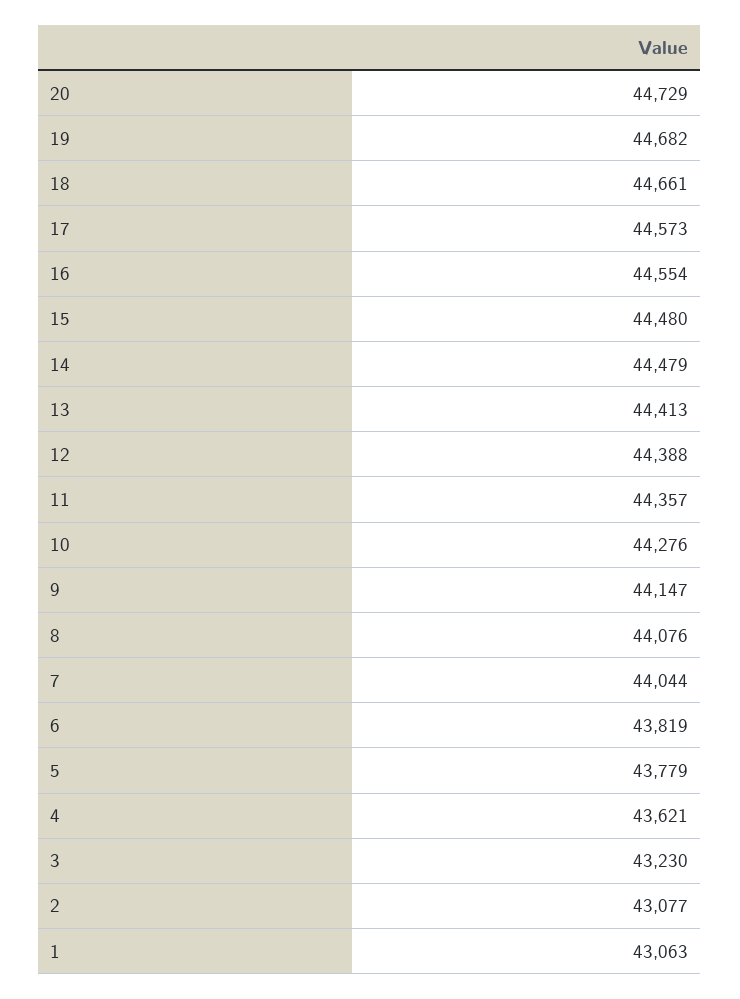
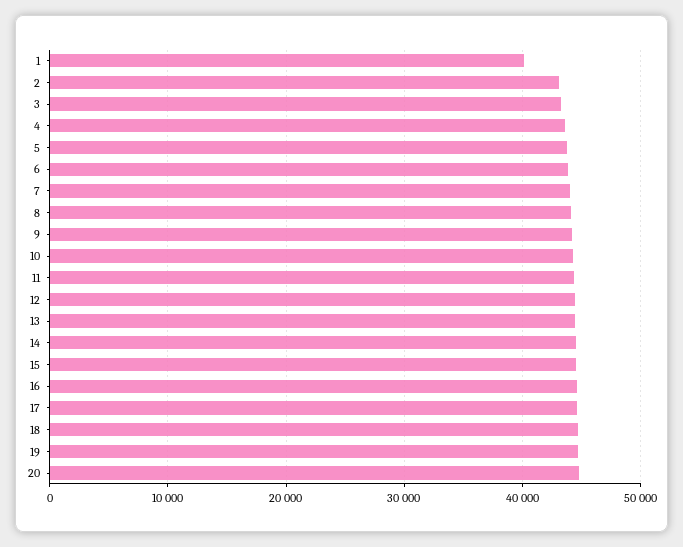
1: 43063 -> 40000

